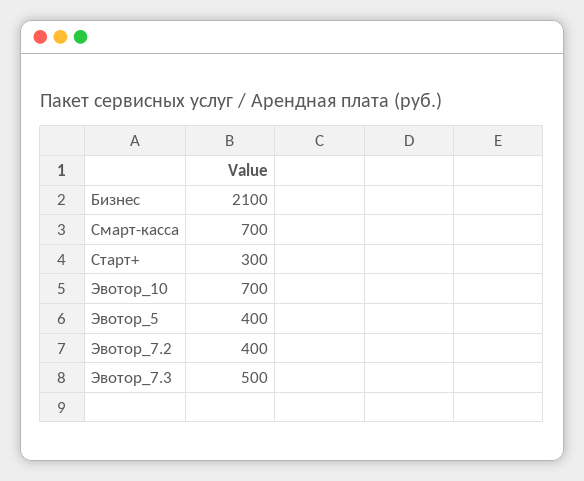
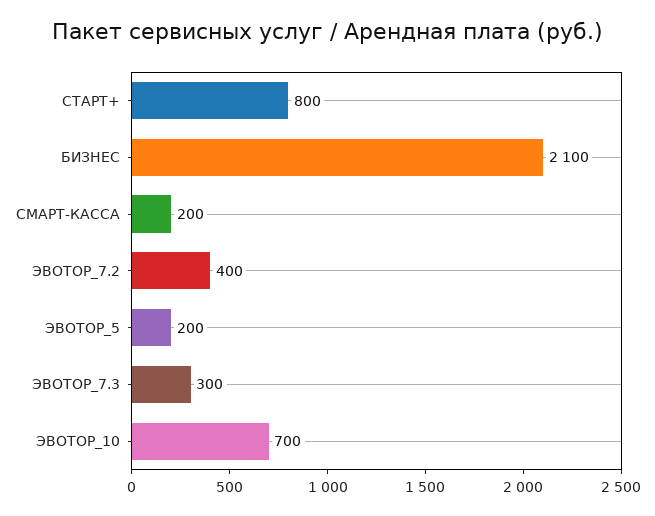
Смарт-касса: 700 -> 200
Старт+: 300 -> 800
Эвотор_5: 400 -> 200
Эвотор_7.3: 500 -> 300

